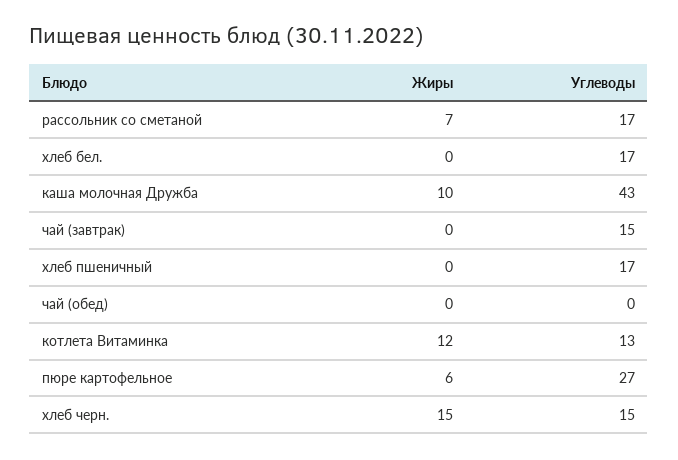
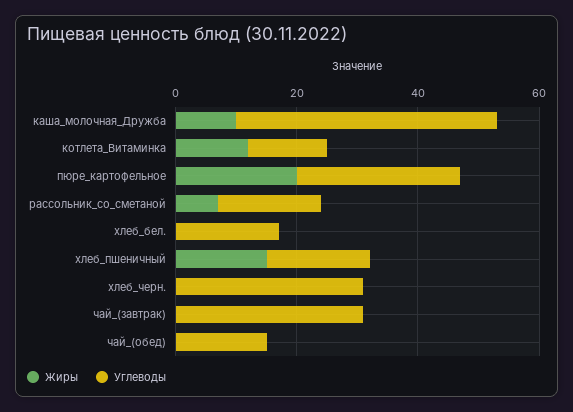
Углеводы, чай (завтрак): 15 -> 30
Жиры, хлеб пшеничный: 0 -> 15
Углеводы, чай (обед): 0 -> 15
Жиры, пюре картофельное: 6 -> 20
Жиры, хлеб черн.: 15 -> 0
Углеводы, хлеб черн.: 15 -> 30

